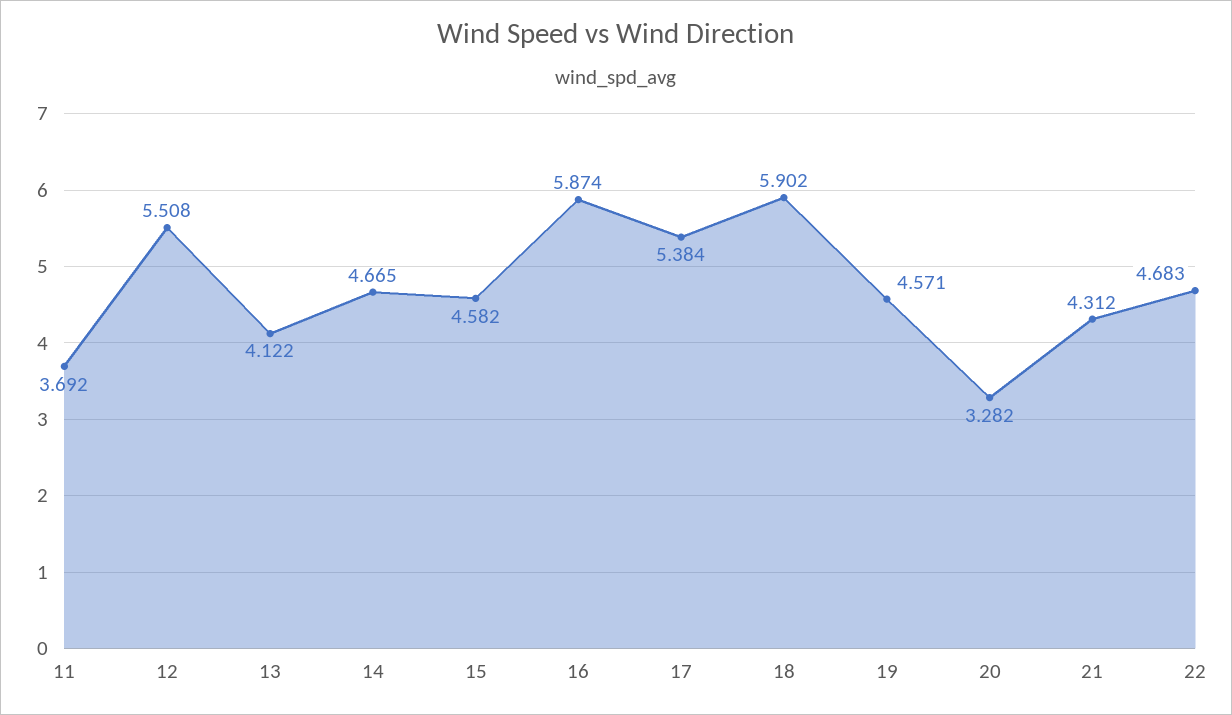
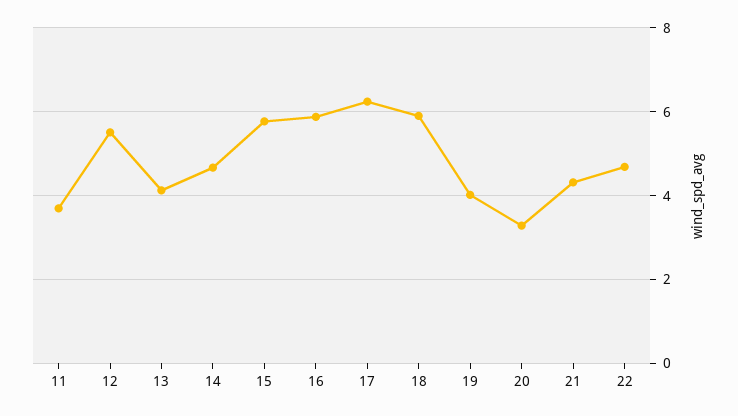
15: 4.582 -> 5.8
17: 5.384 -> 6.2
19: 4.571 -> 4

